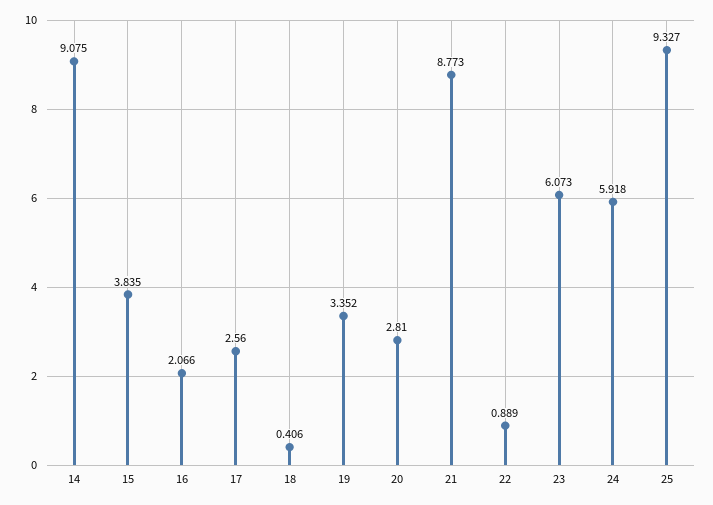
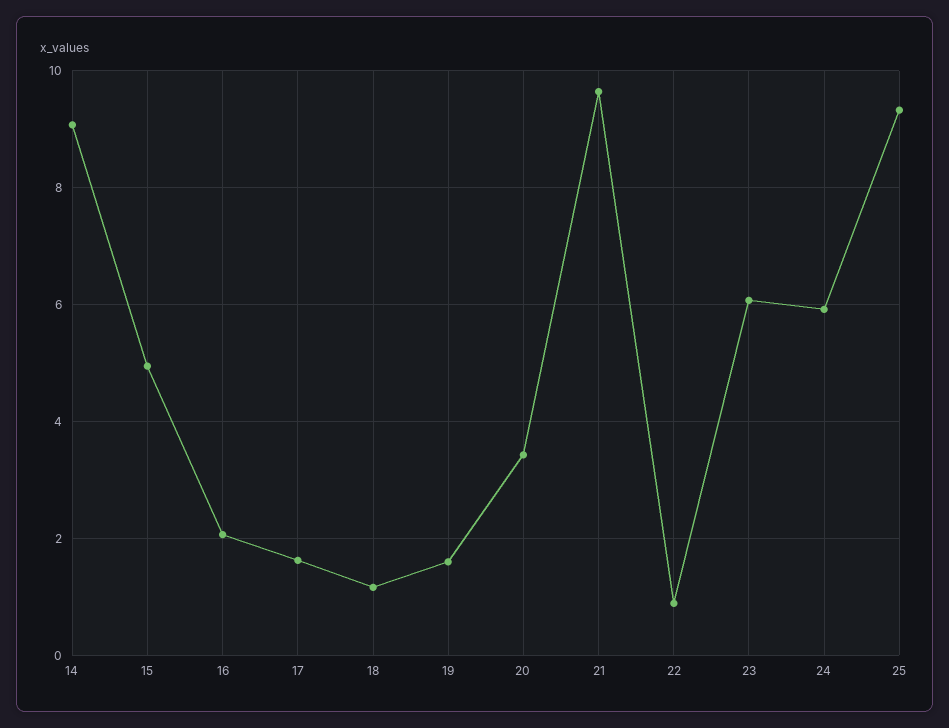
15: 3.835 -> 5
17: 2.56 -> 1.6
18: 0.406 -> 1.2
19: 3.352 -> 1.6
20: 2.81 -> 3.4
21: 8.773 -> 9.6

